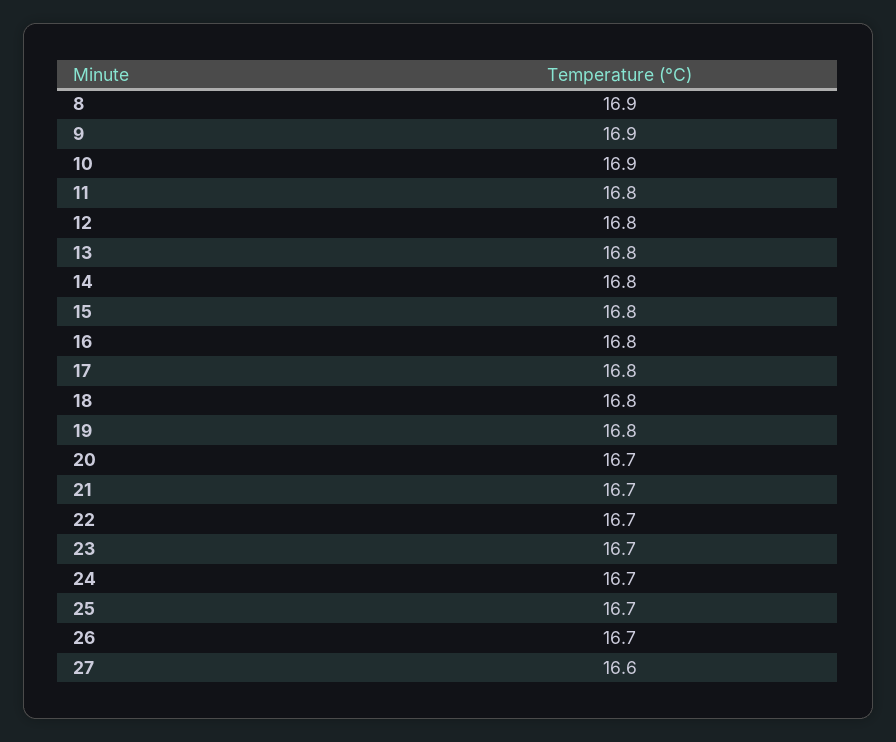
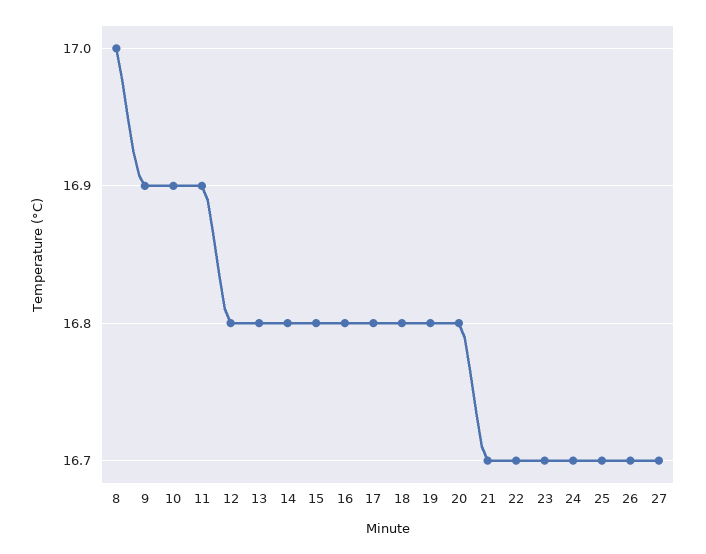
8: 16.9 -> 17
11: 16.8 -> 16.9
20: 16.7 -> 16.8
27: 16.6 -> 16.7

